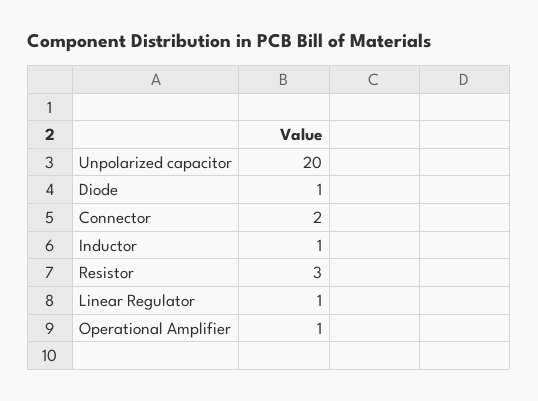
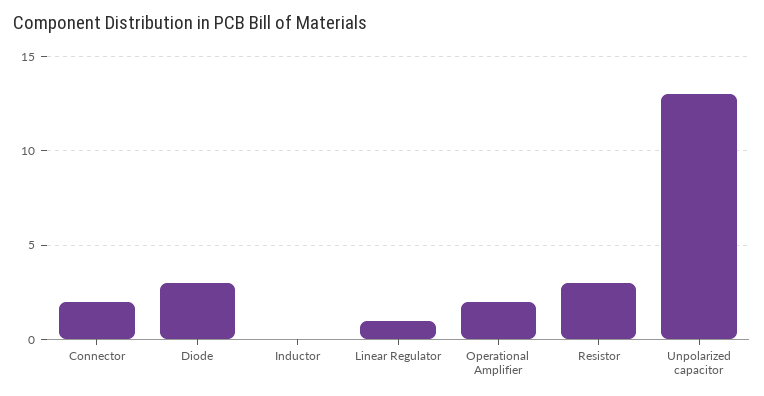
Unpolarized capacitor: 20 -> 13
Diode: 1 -> 3
Inductor: 1 -> 0
Operational Amplifier: 1 -> 2

